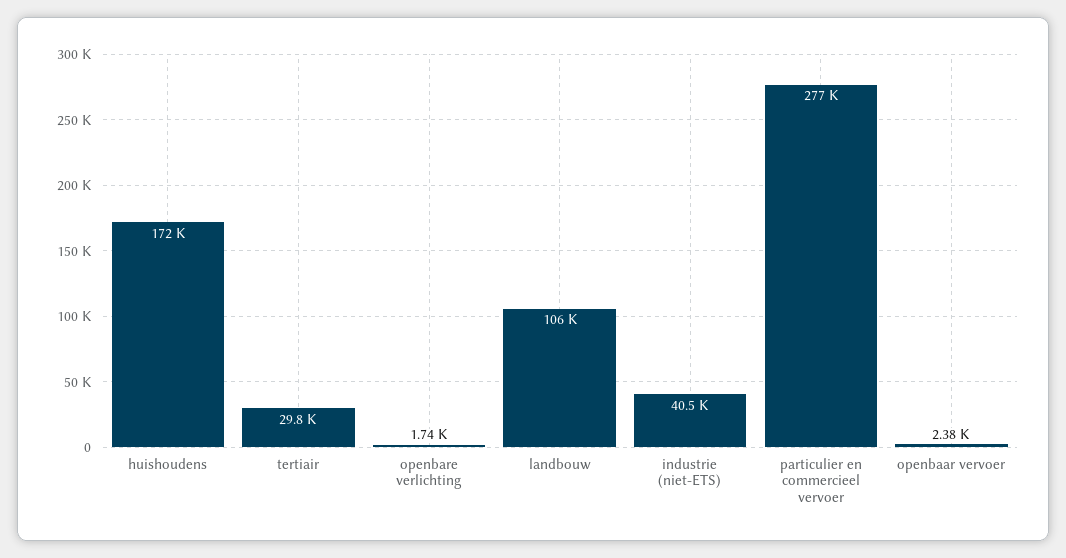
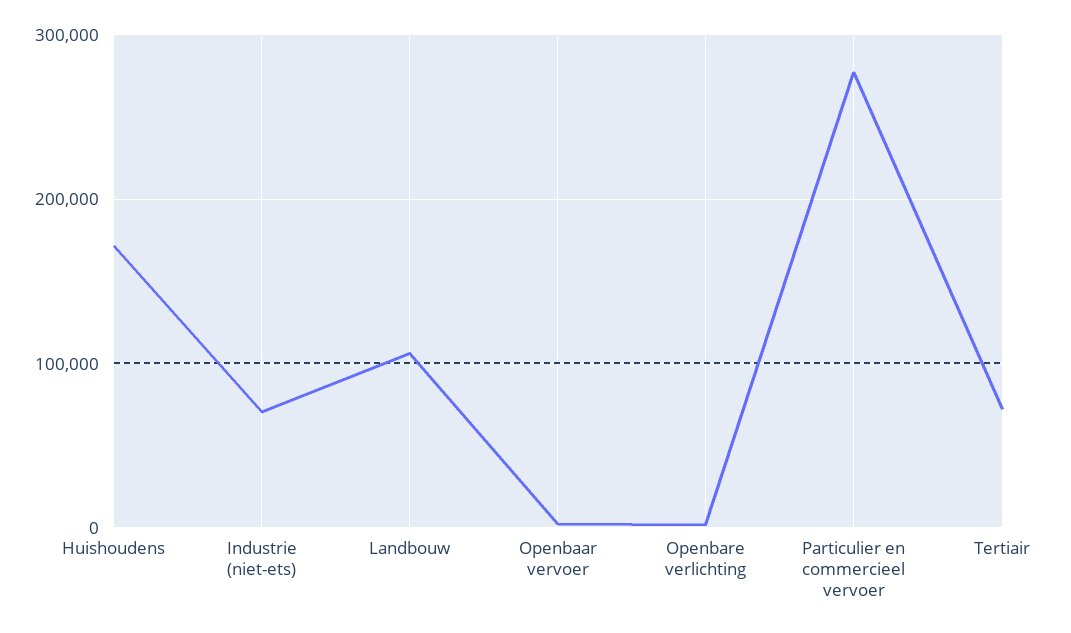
tertiair: 29800 -> 70000
industrie (niet-ETS): 40500 -> 70000

